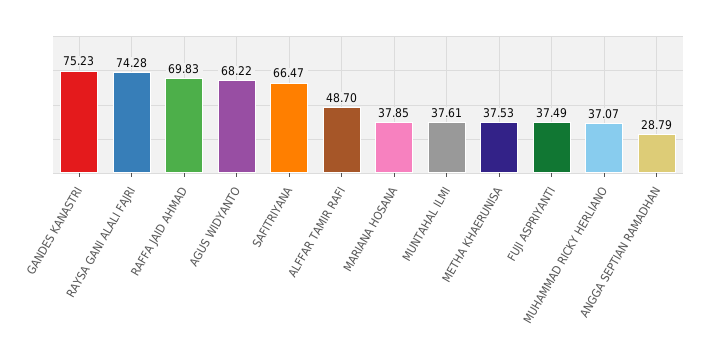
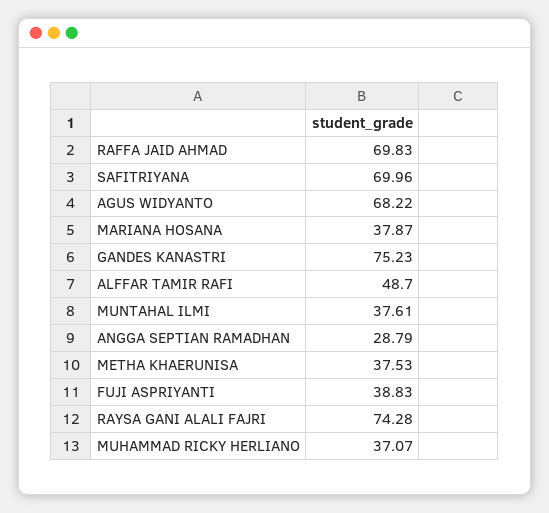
SAFITRIYANA: 66.47 -> 69.96
MARIANA HOSANA: 37.85 -> 37.87
FUJI ASPRIYANTI: 37.49 -> 38.83

